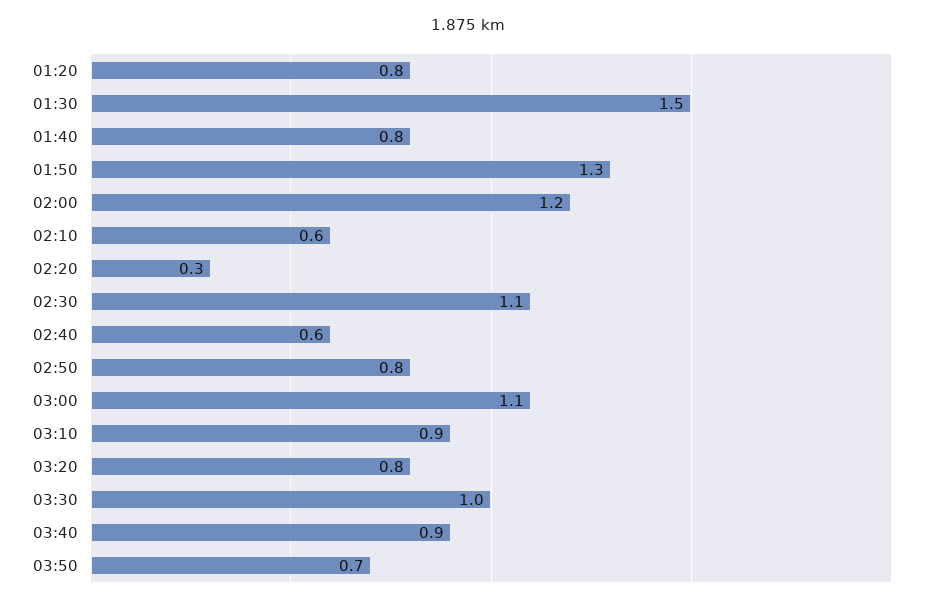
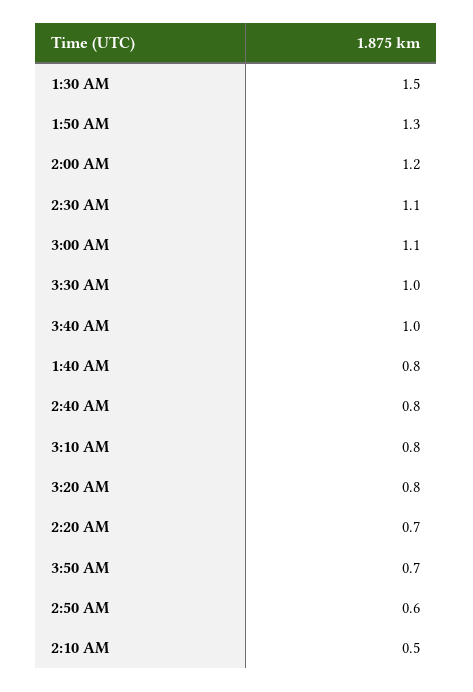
01:20: 0.8 -> none
02:10: 0.6 -> 0.5
02:20: 0.3 -> 0.7
02:40: 0.6 -> 0.8
02:50: 0.8 -> 0.6
03:10: 0.9 -> 0.8
03:40: 0.9 -> 1

